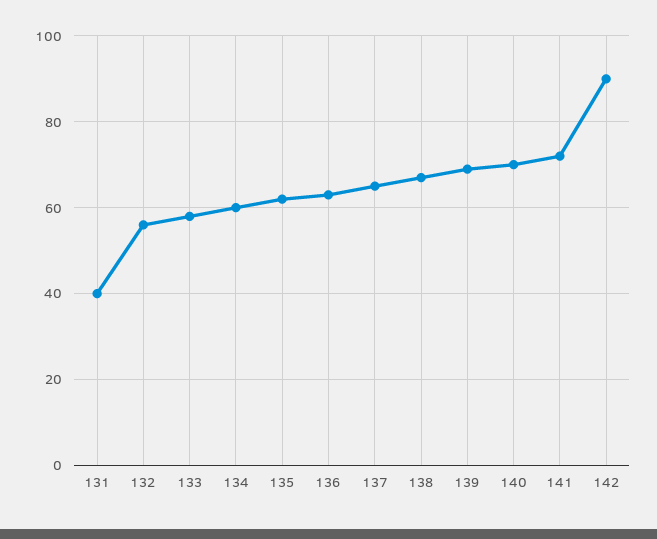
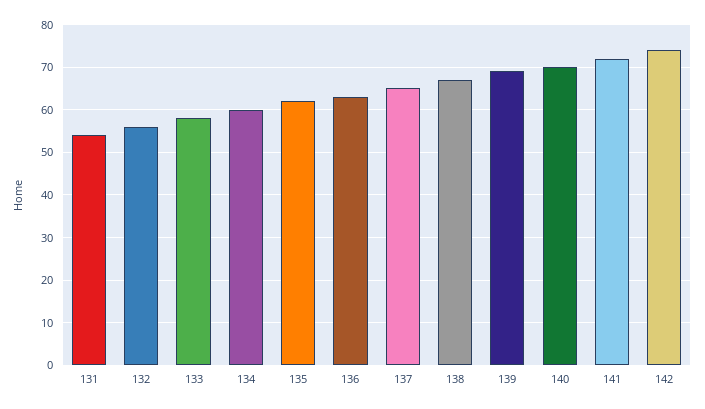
131: 40 -> 55
142: 90 -> 75

